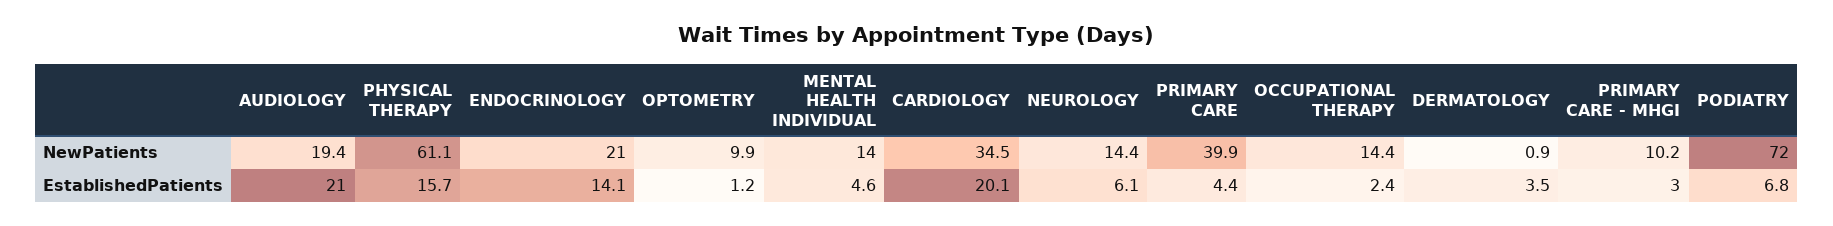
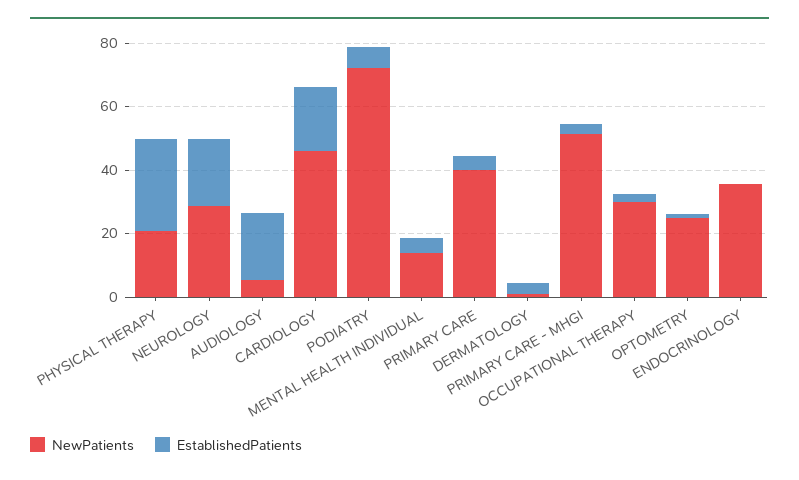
NewPatients, AUDIOLOGY: 19.4 -> 5
NewPatients, PHYSICAL THERAPY: 61.1 -> 20
NewPatients, ENDOCRINOLOGY: 21 -> 35
NewPatients, OPTOMETRY: 9.9 -> 25
NewPatients, CARDIOLOGY: 34.5 -> 45
NewPatients, NEUROLOGY: 14.4 -> 30
NewPatients, OCCUPATIONAL THERAPY: 14.4 -> 30
NewPatients, PRIMARY CARE - MHGI: 10.2 -> 50
EstablishedPatients, PHYSICAL THERAPY: 15.7 -> 30
EstablishedPatients, ENDOCRINOLOGY: 14.1 -> 0
EstablishedPatients, NEUROLOGY: 6.1 -> 20

